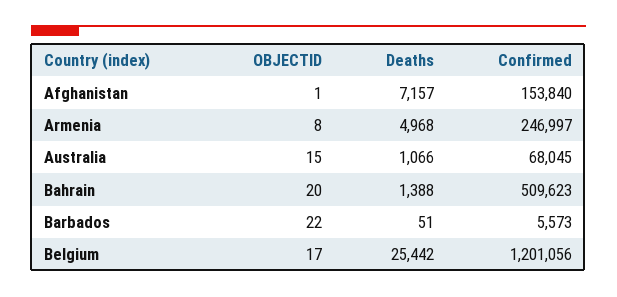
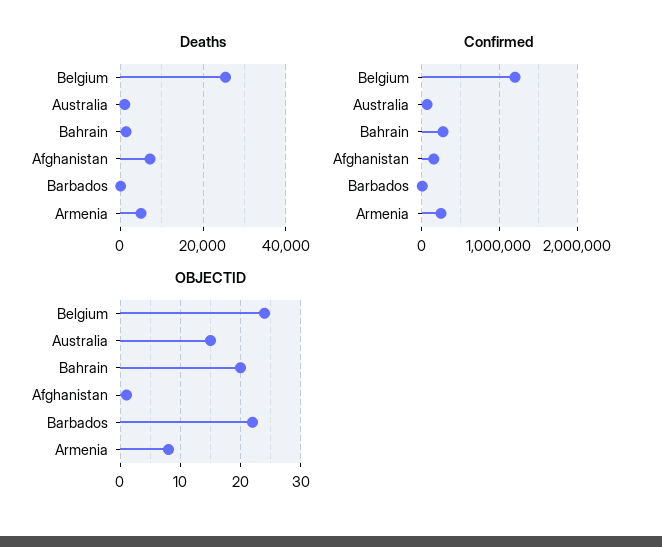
Confirmed, Bahrain: 509623 -> 300000
OBJECTID, Belgium: 17 -> 24

